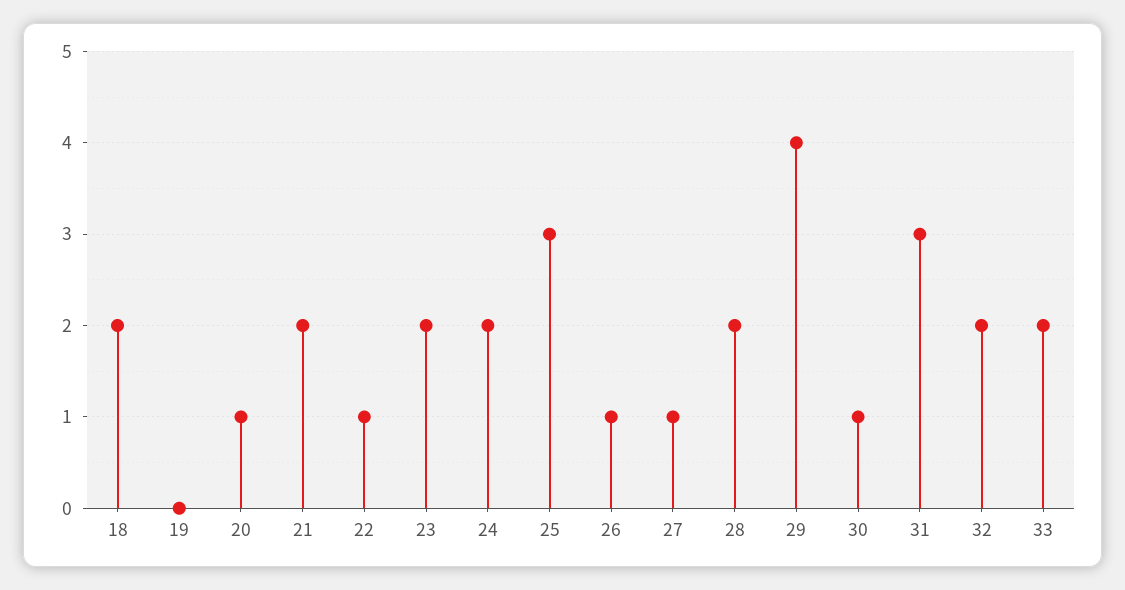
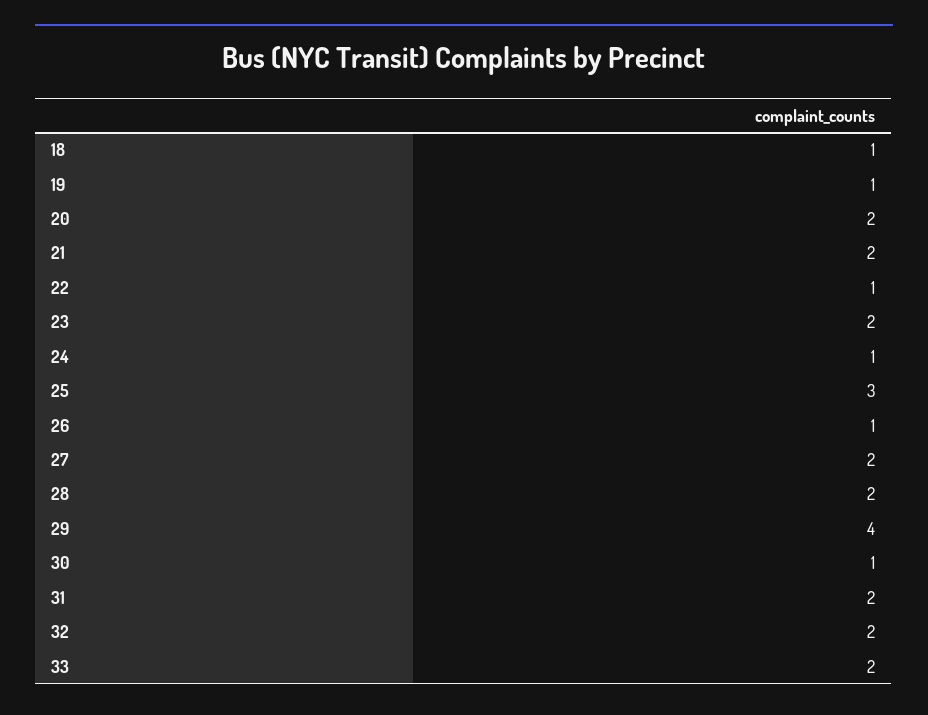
18: 2 -> 1
19: 0 -> 1
20: 1 -> 2
24: 2 -> 1
27: 1 -> 2
31: 3 -> 2

